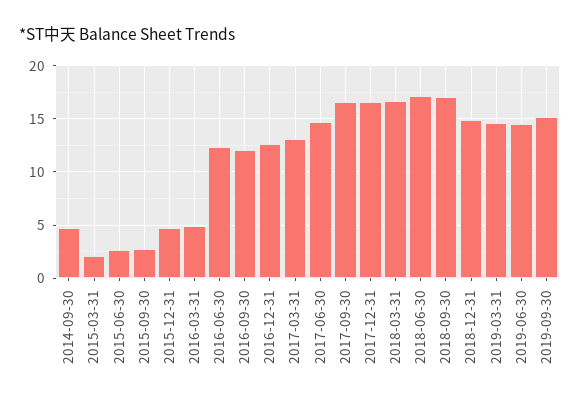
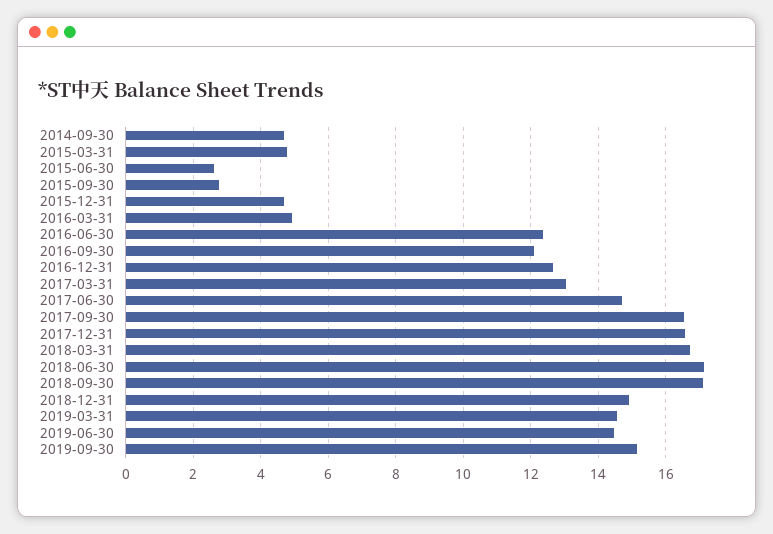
2015-03-31: 2 -> 4.8

